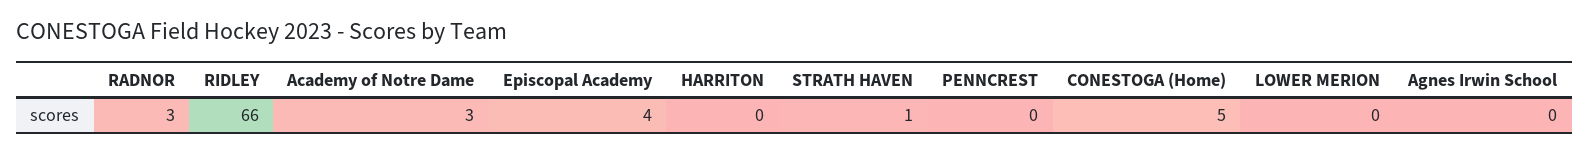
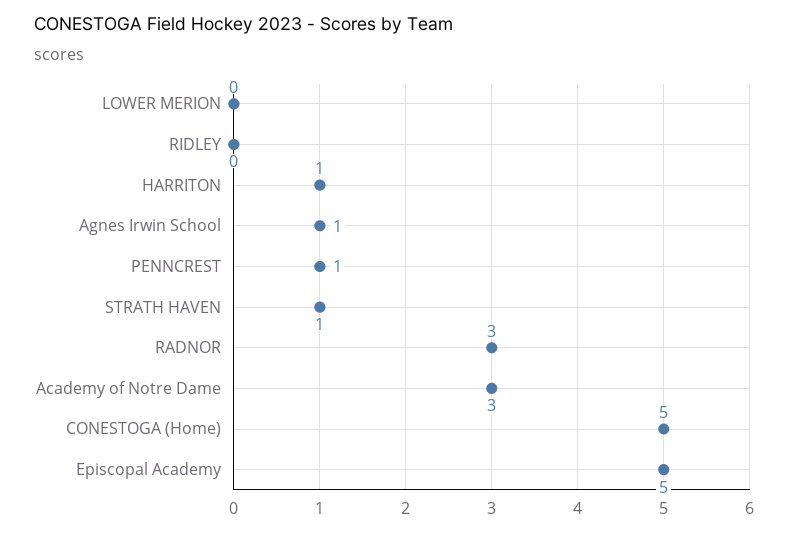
RIDLEY: 66 -> 0
Episcopal Academy: 4 -> 5
HARRITON: 0 -> 1
PENNCREST: 0 -> 1
Agnes Irwin School: 0 -> 1

